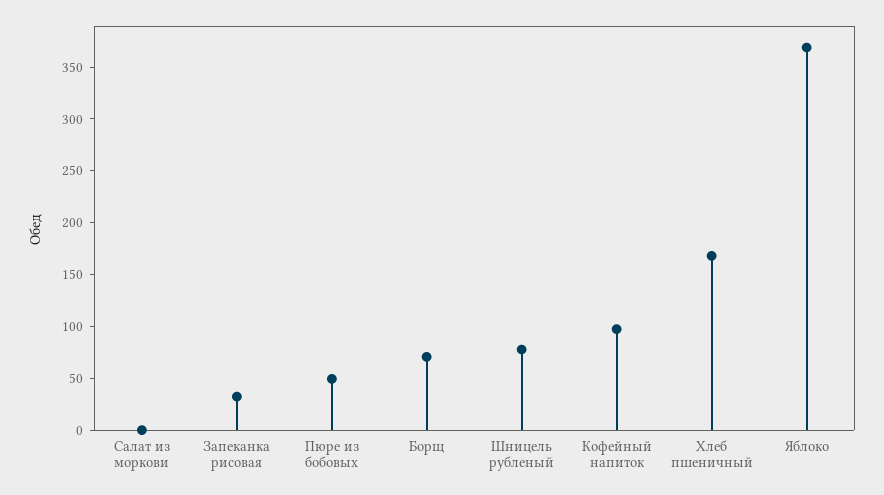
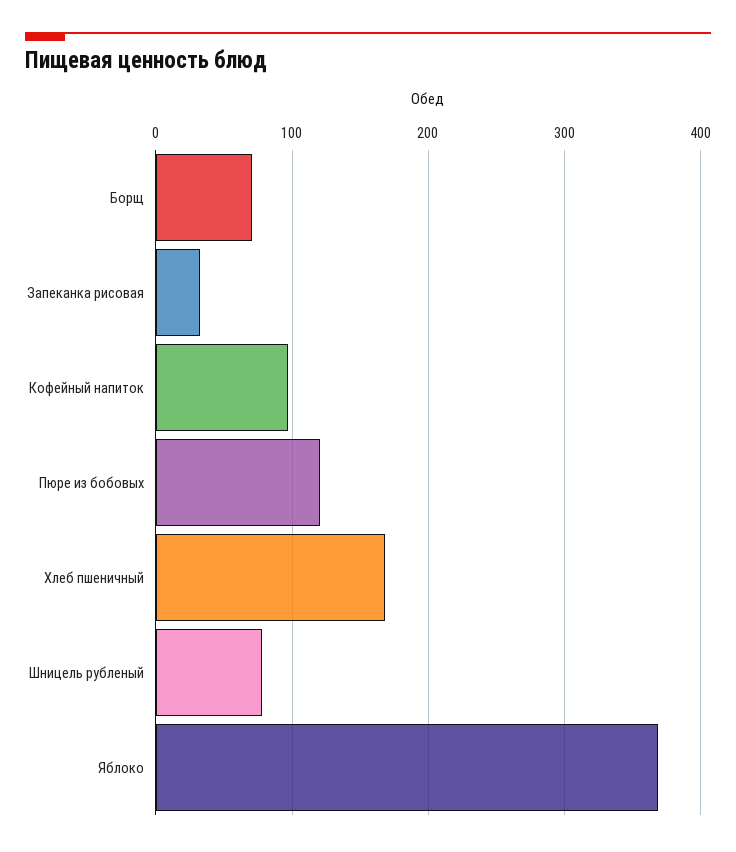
Салат из моркови: 0 -> none
Пюре из бобовых: 50 -> 120

